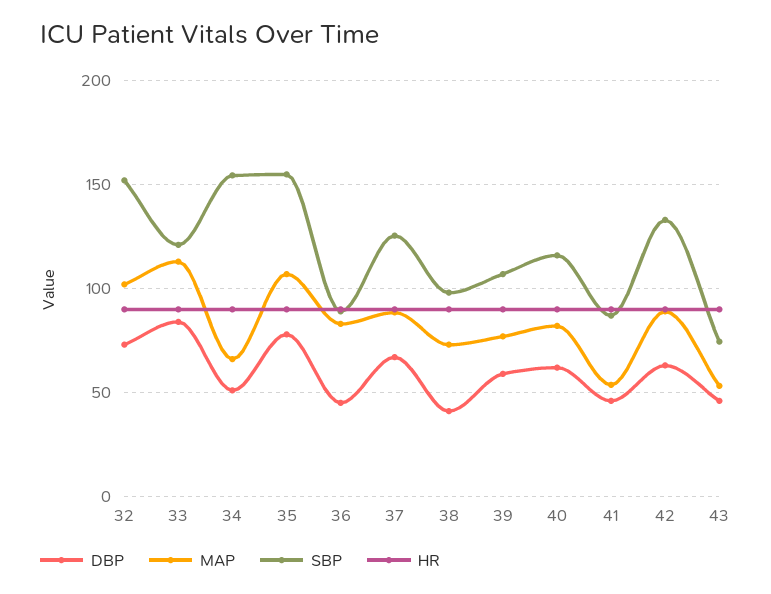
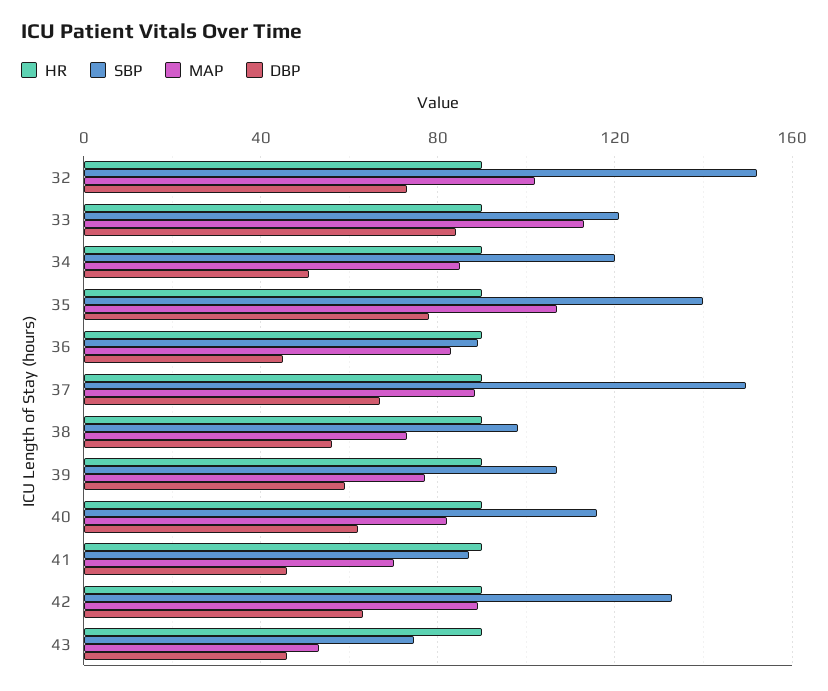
MAP, 34: 65 -> 85
SBP, 34: 155 -> 120
SBP, 35: 155 -> 140
SBP, 37: 125 -> 150
DBP, 38: 40 -> 55
MAP, 41: 55 -> 70

